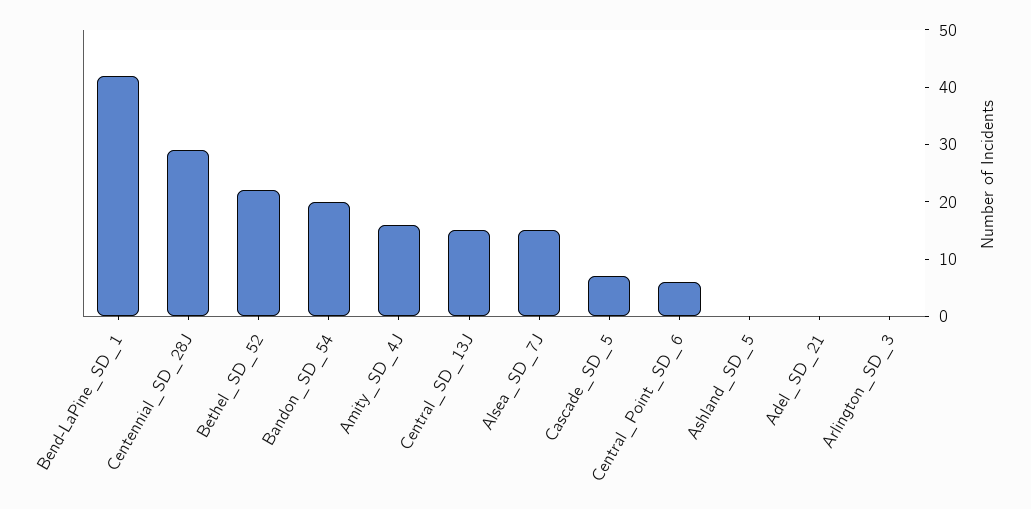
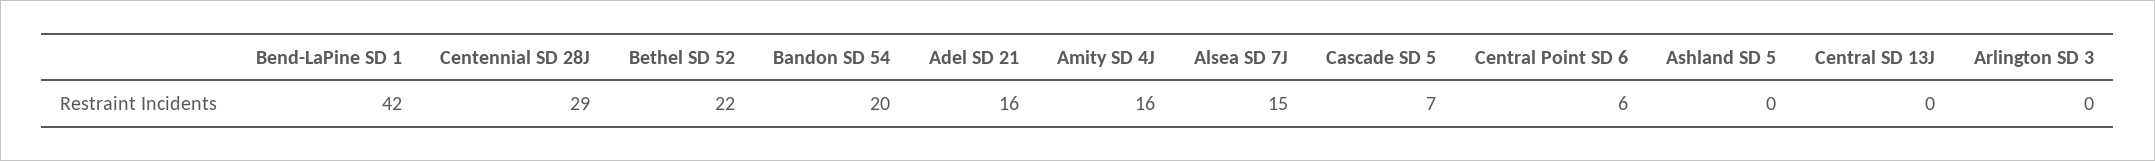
Central_SD_13J: 15 -> 0
Adel_SD_21: 0 -> 16

